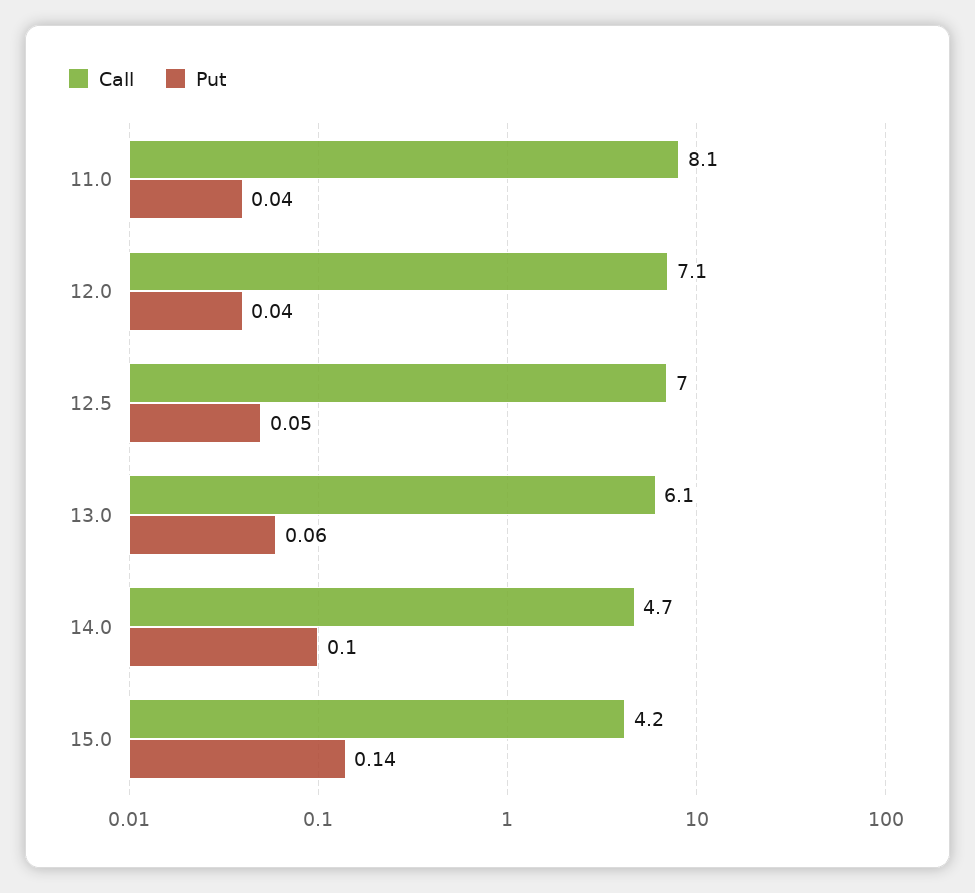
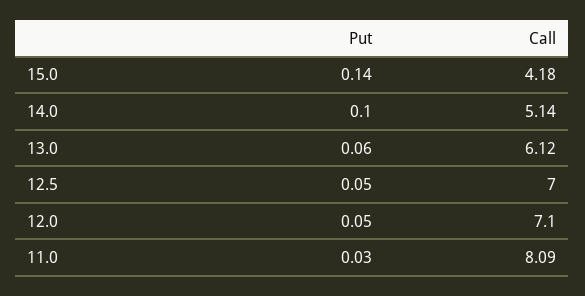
Put, 11.0: 0.04 -> 0.03
Put, 12.0: 0.04 -> 0.05
Call, 14.0: 4.7 -> 5.14

